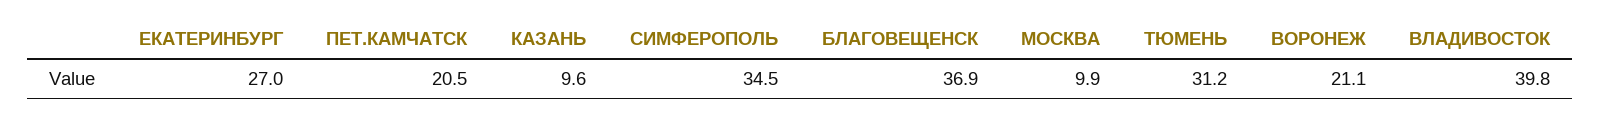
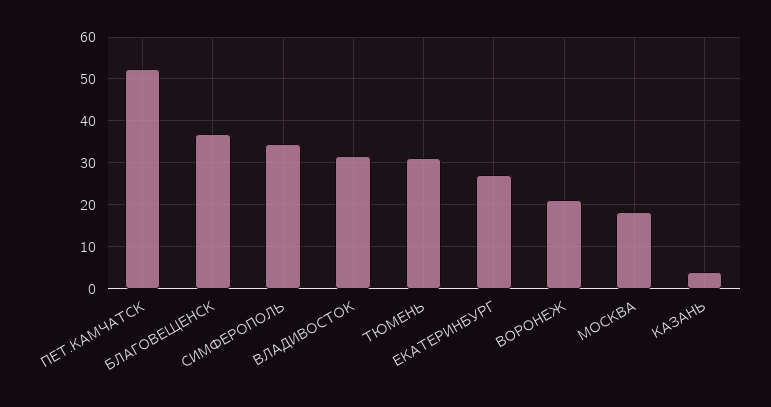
ПЕТ.КАМЧАТСК: 20.5 -> 52
КАЗАНЬ: 9.6 -> 4
МОСКВА: 9.9 -> 18
ВЛАДИВОСТОК: 39.8 -> 32

